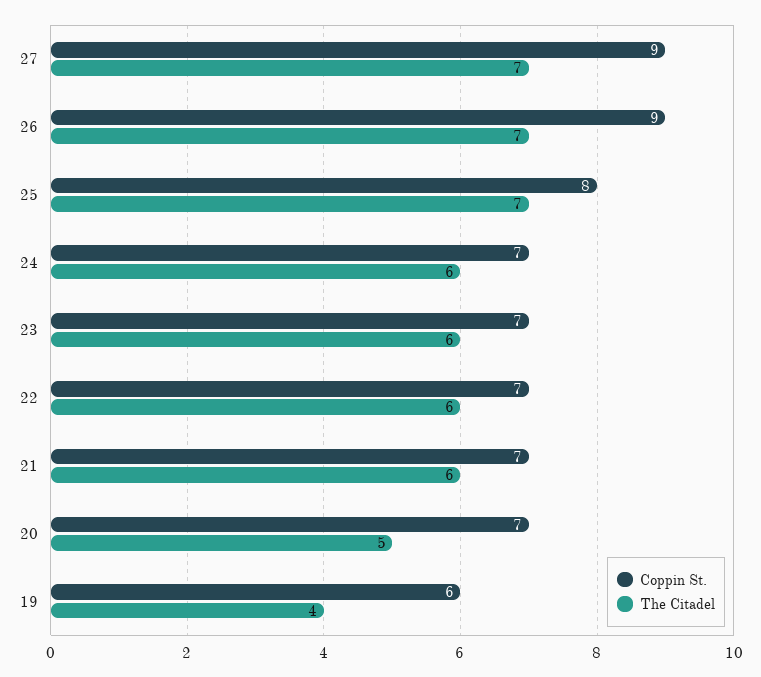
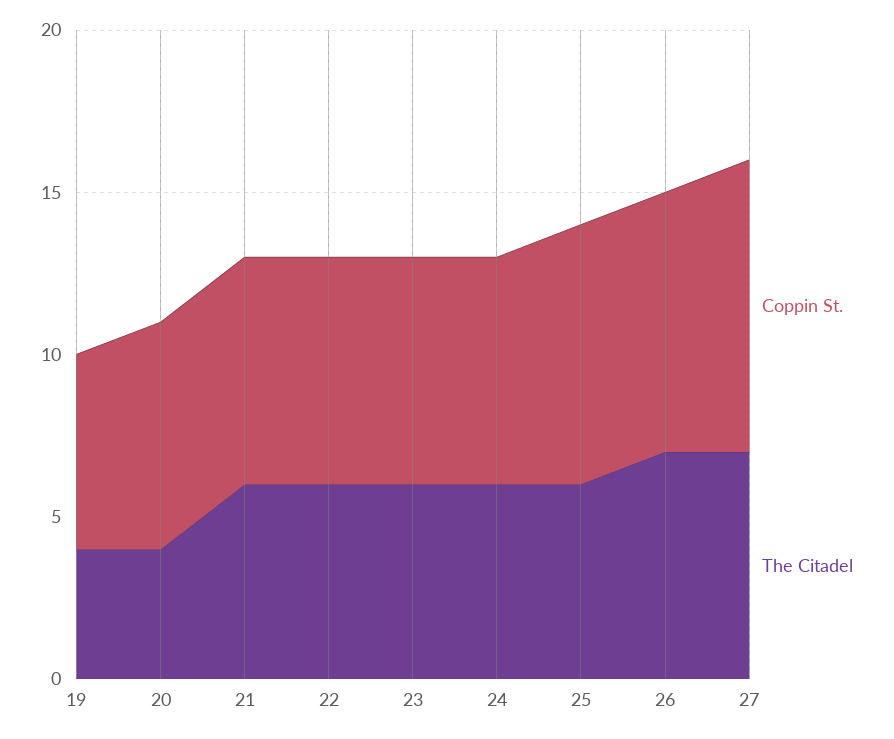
Coppin St., 26: 9 -> 8
The Citadel, 25: 7 -> 6
The Citadel, 20: 5 -> 4

